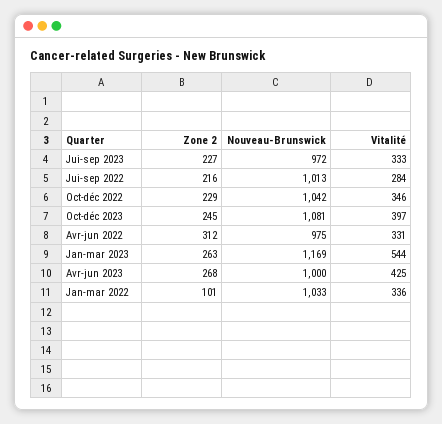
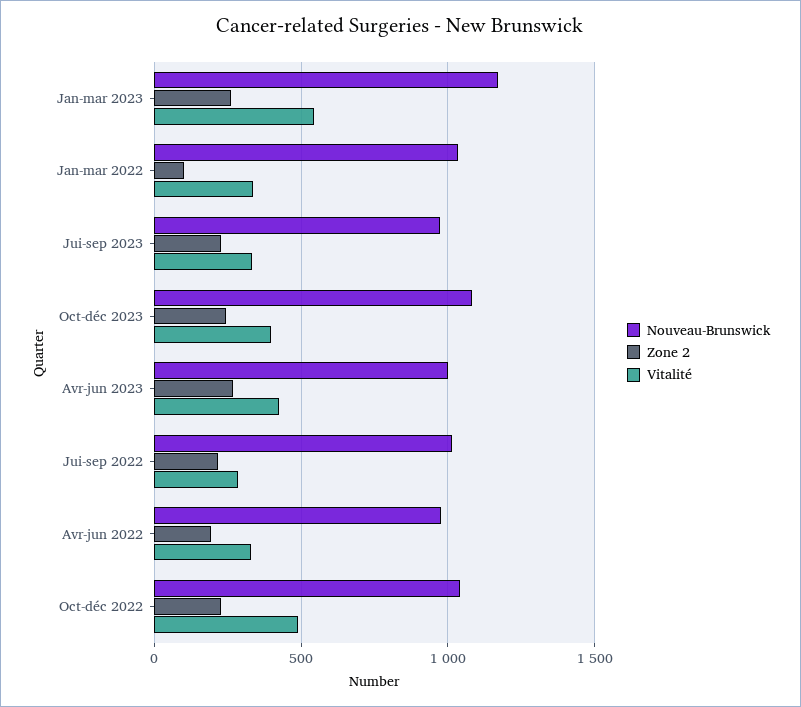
Vitalité, Oct-déc 2022: 346 -> 500
Zone 2, Avr-jun 2022: 312 -> 200

